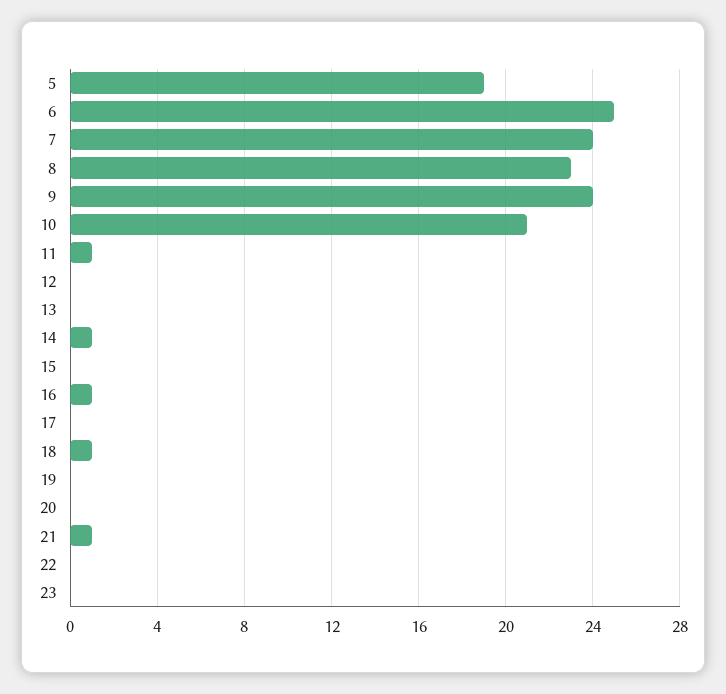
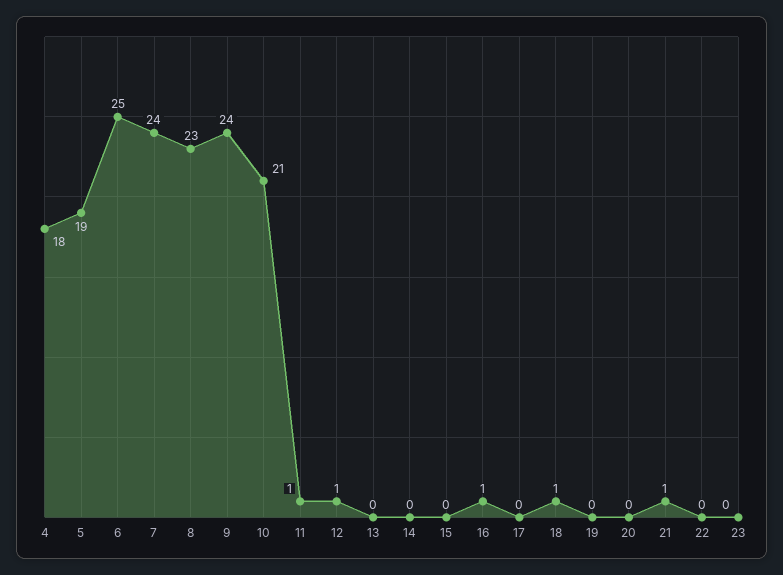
12: 0 -> 1
14: 1 -> 0
4: none -> 18

